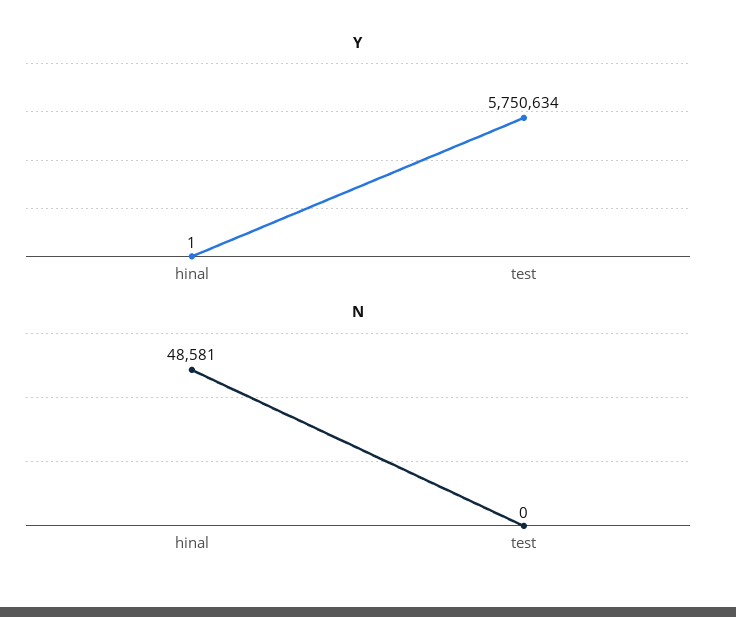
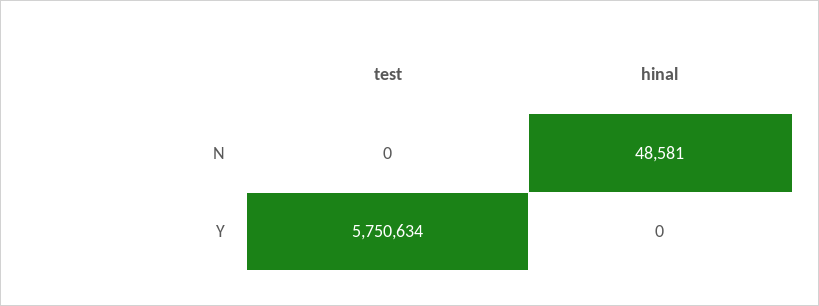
Y, hinal: 1 -> 0

